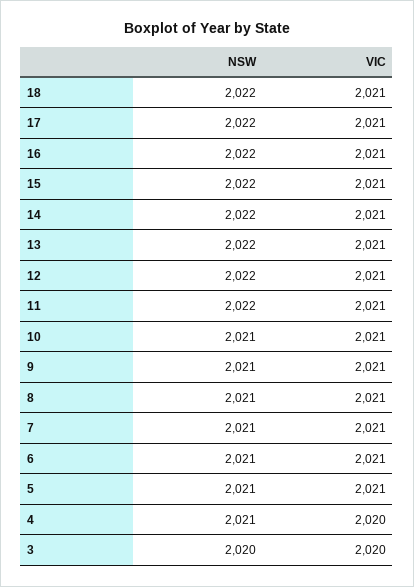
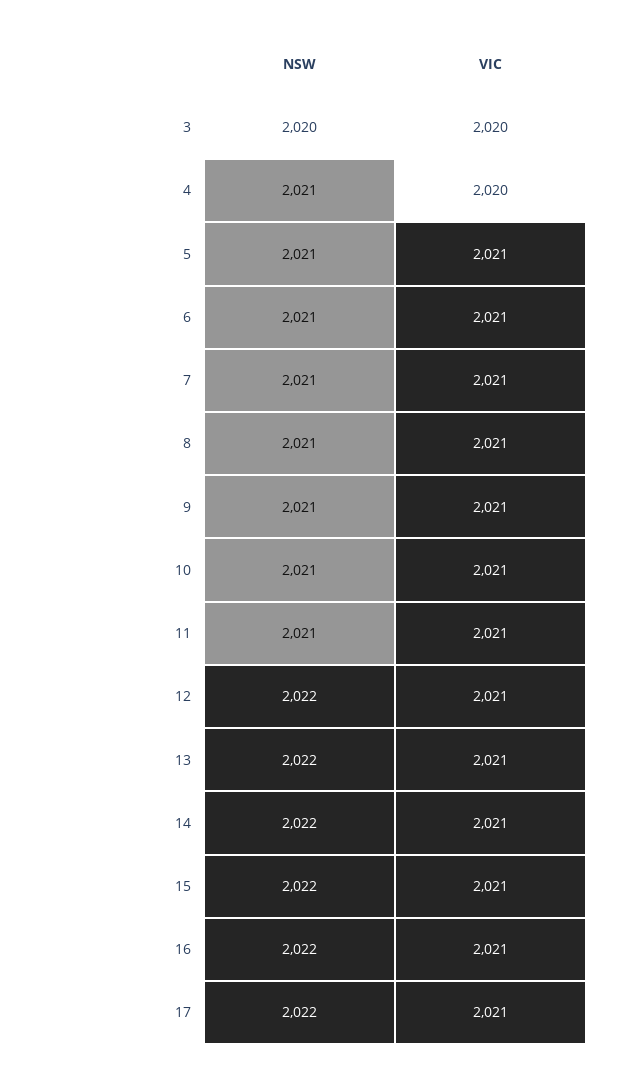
NSW, 18: 2022 -> none
VIC, 18: 2021 -> none
NSW, 11: 2022 -> 2021

